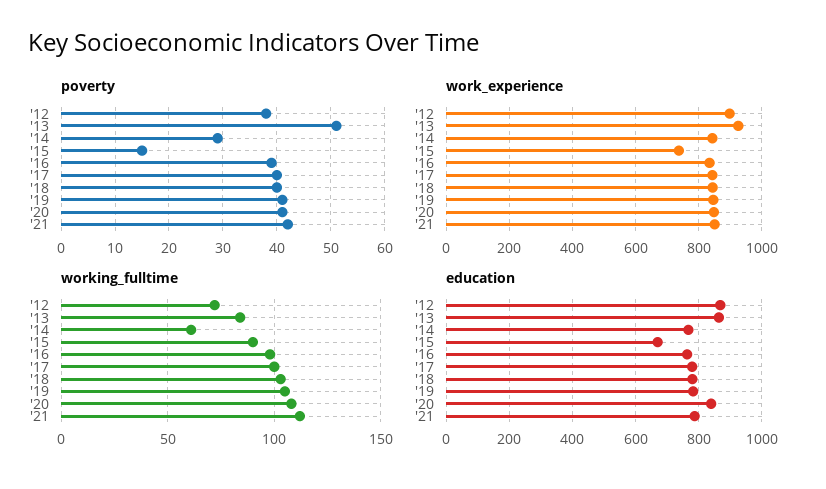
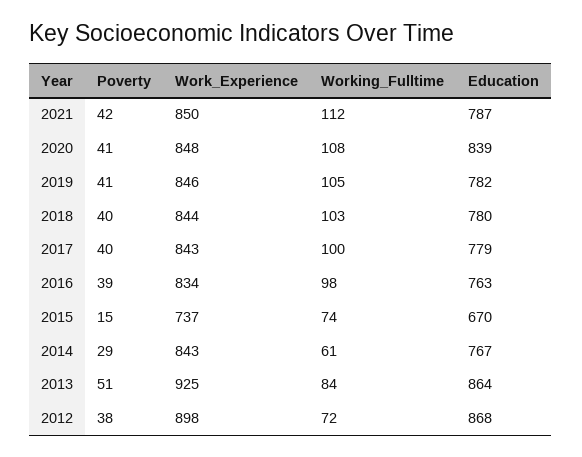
working_fulltime, '15: 90 -> 74

